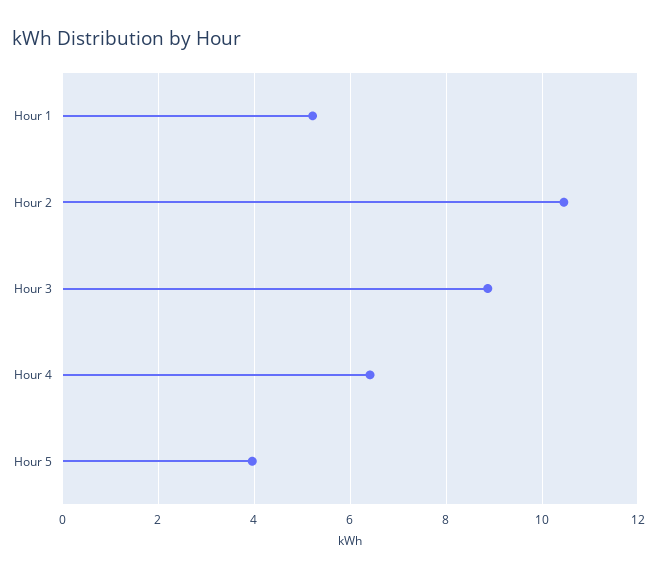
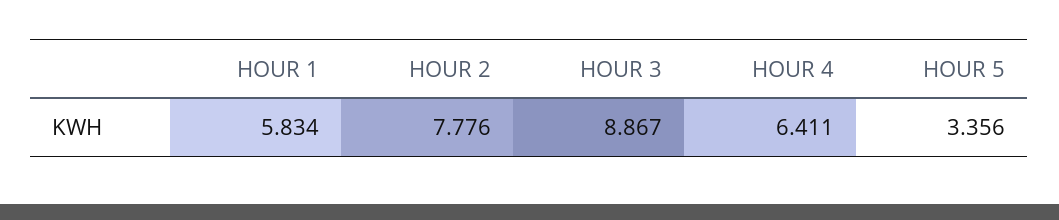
Hour 1: 5.2 -> 5.834
Hour 2: 10.4 -> 7.776
Hour 5: 4 -> 3.356

